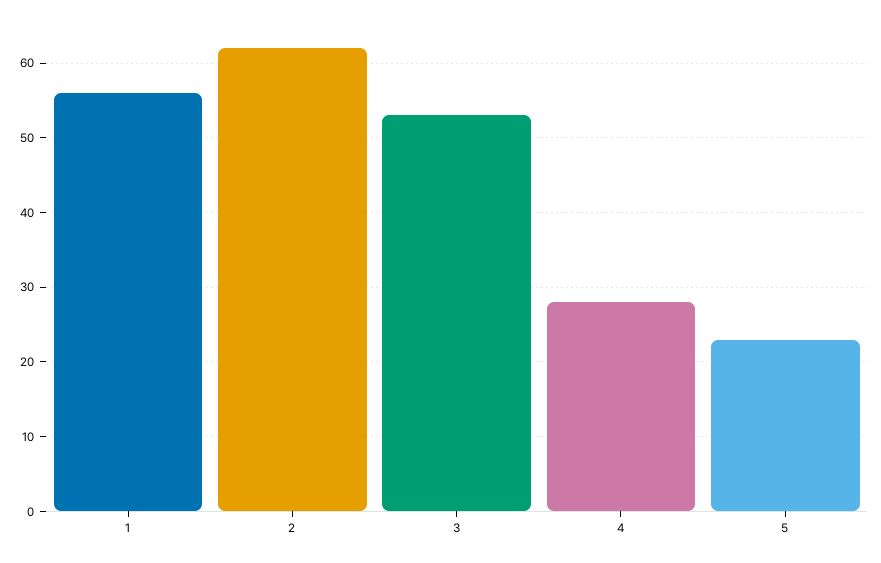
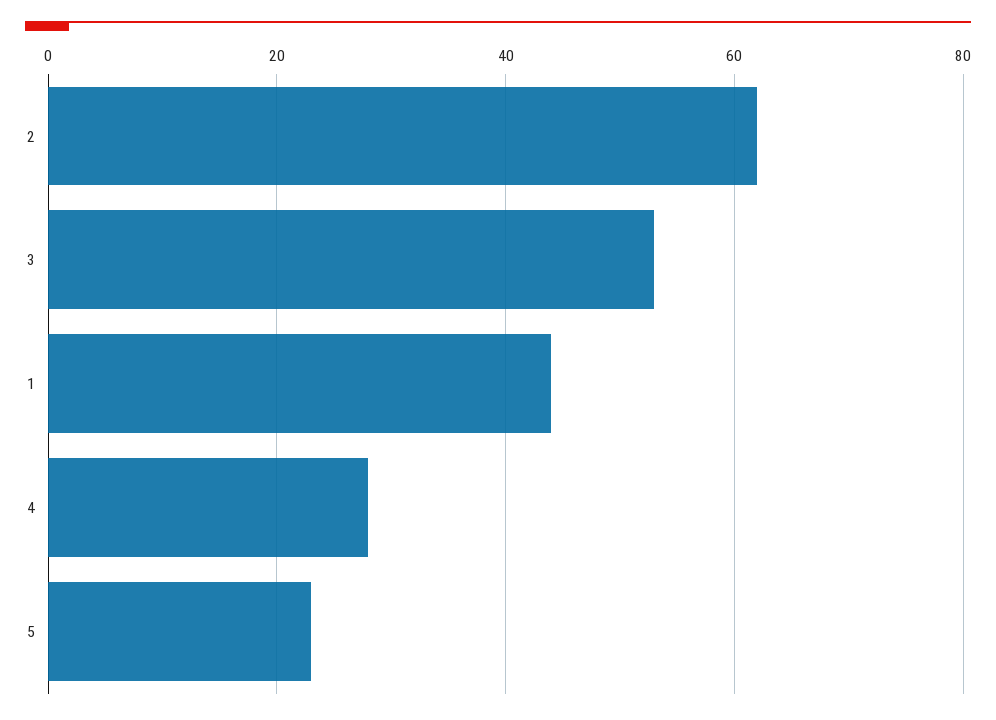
1: 56 -> 45

